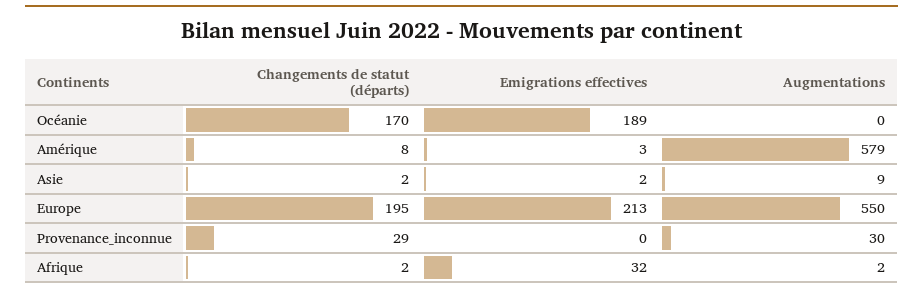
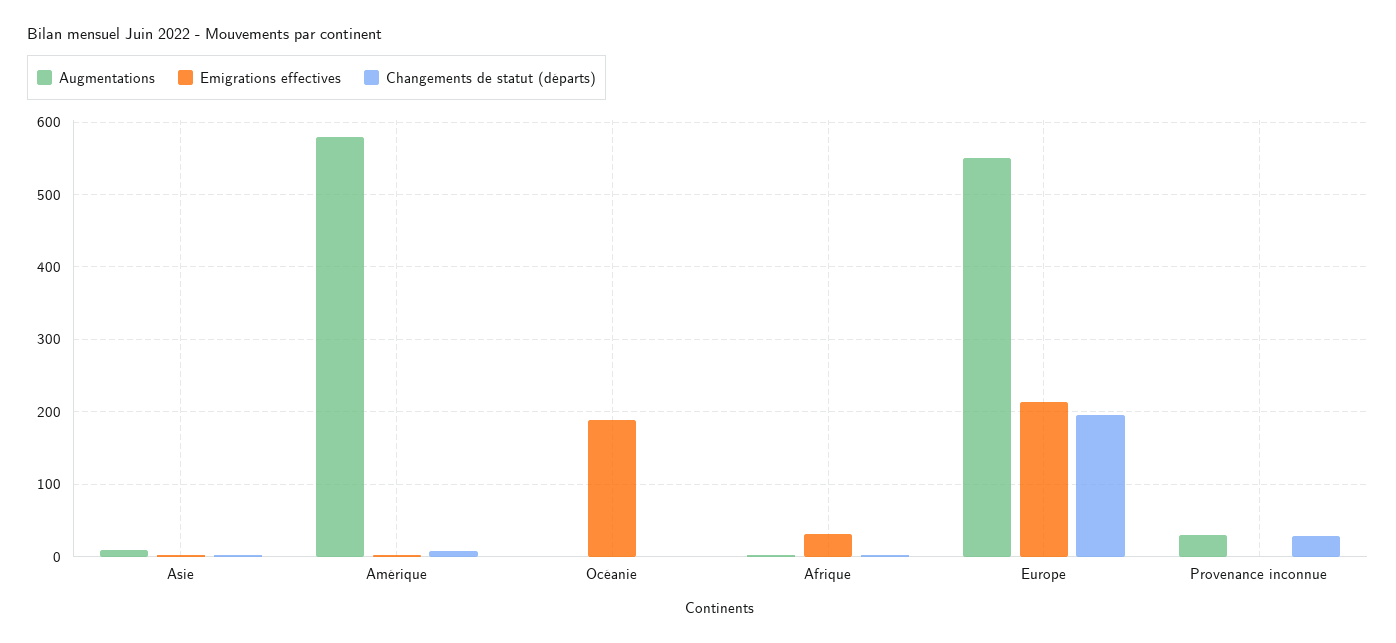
Changements de statut (départs), Océanie: 170 -> 0

